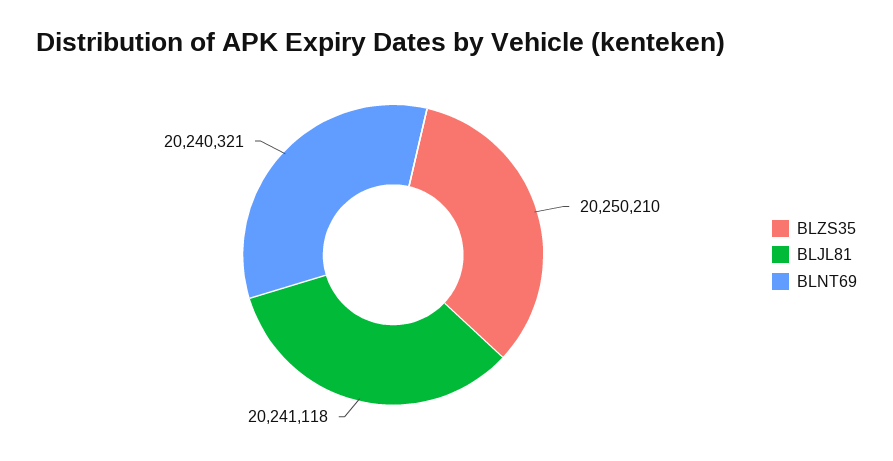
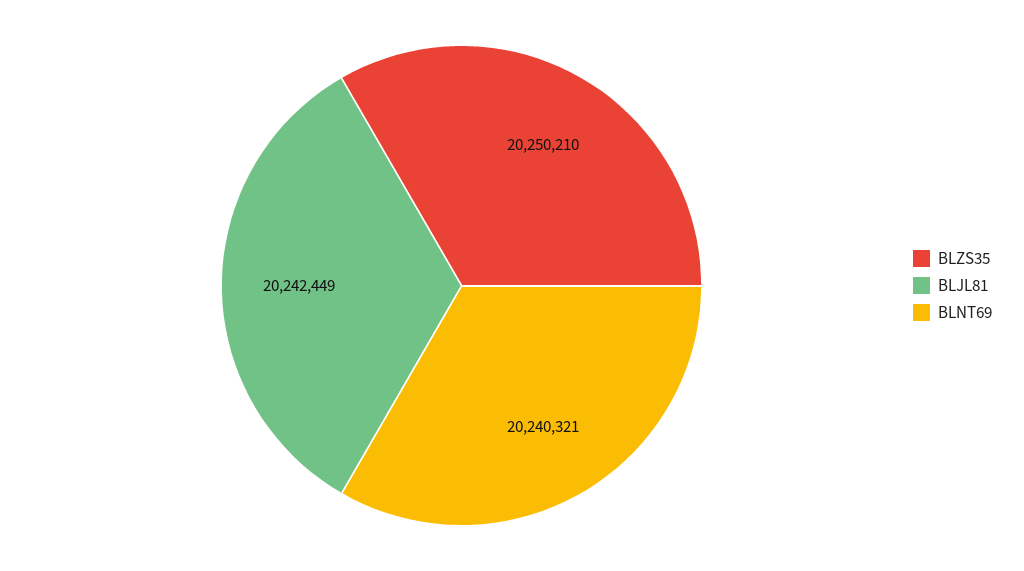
BLJL81: 20241118 -> 20242449

